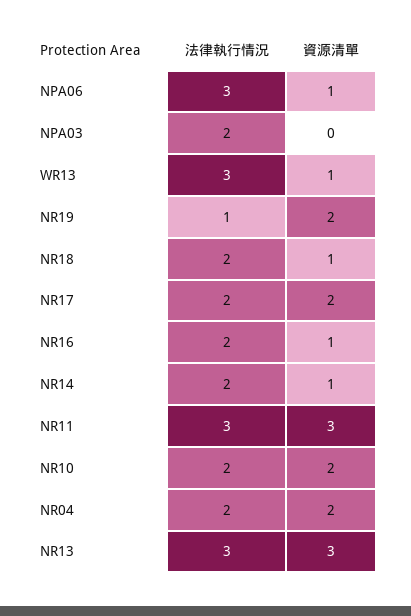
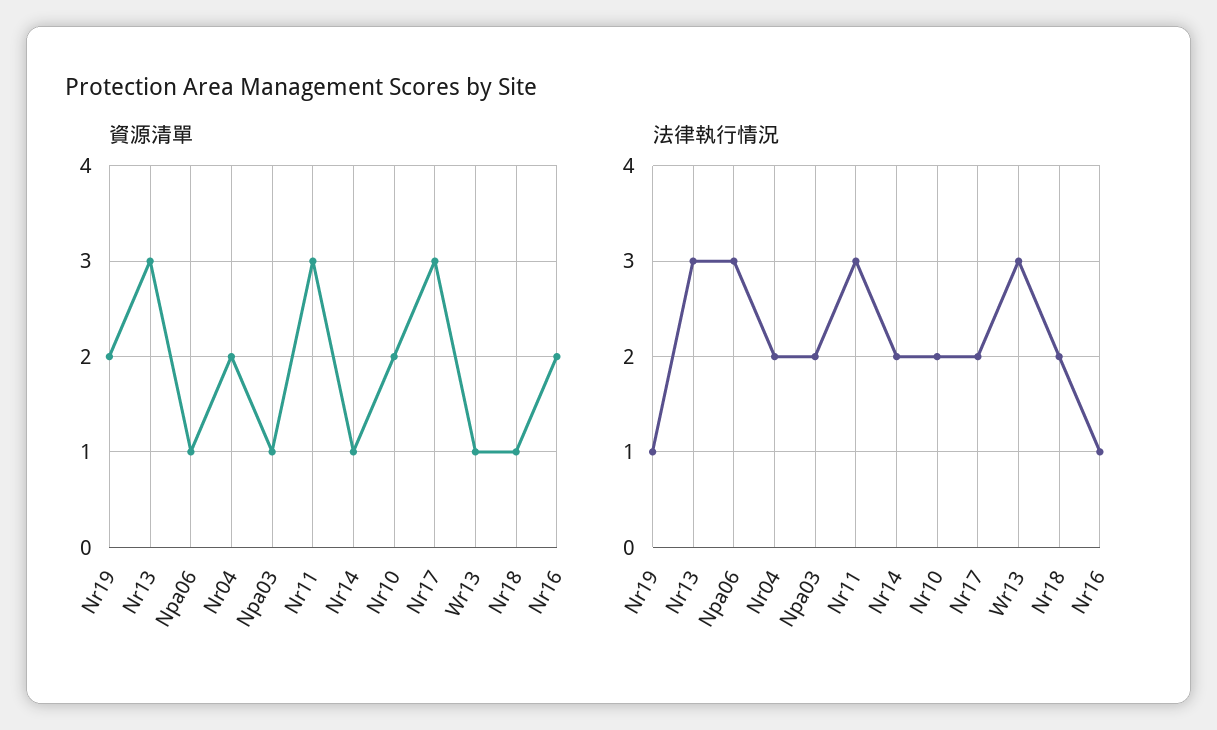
資源清單, NPA03: 0 -> 1
資源清單, NR17: 2 -> 3
法律執行情況, NR16: 2 -> 1
資源清單, NR16: 1 -> 2

